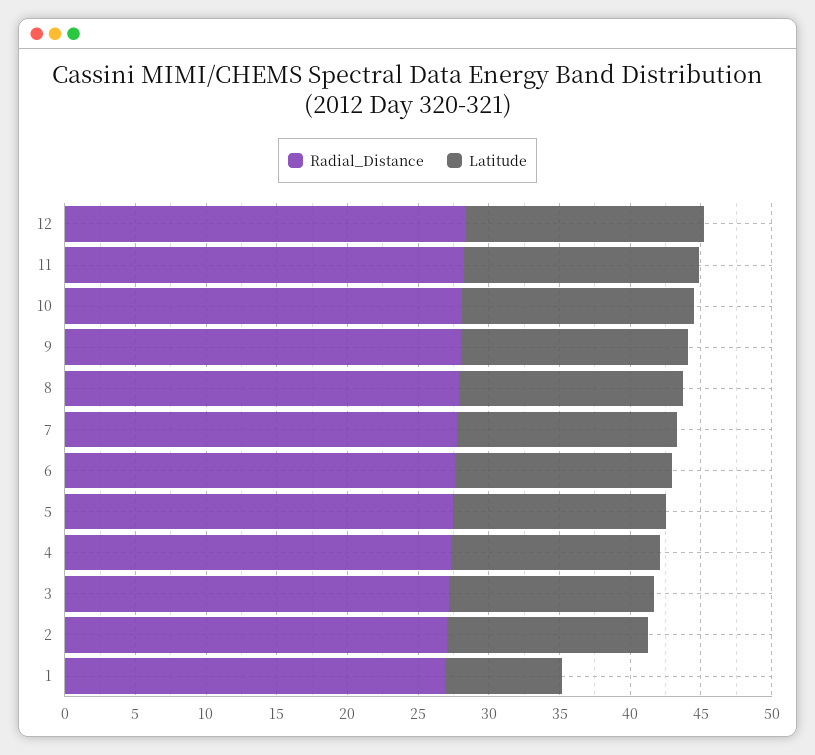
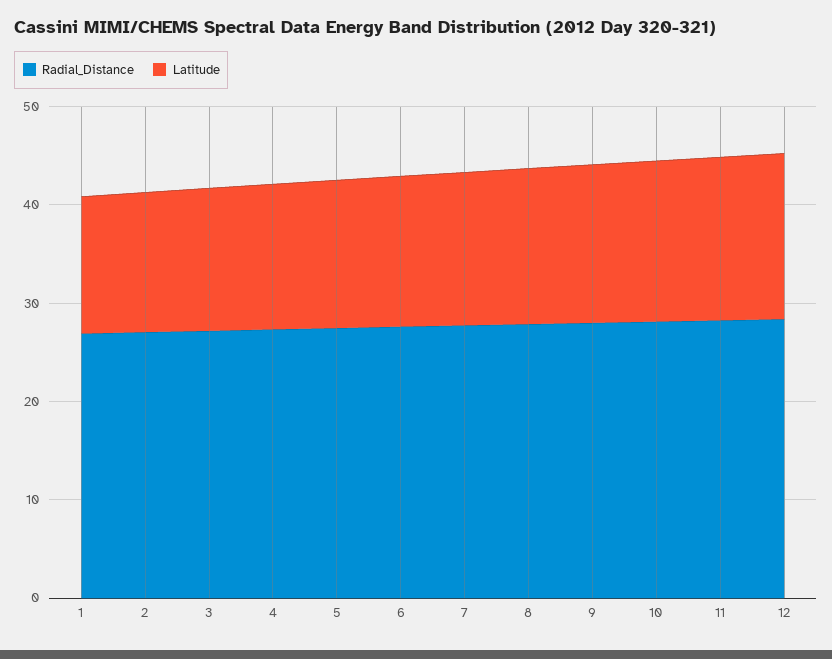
Latitude, 1: 8 -> 14

